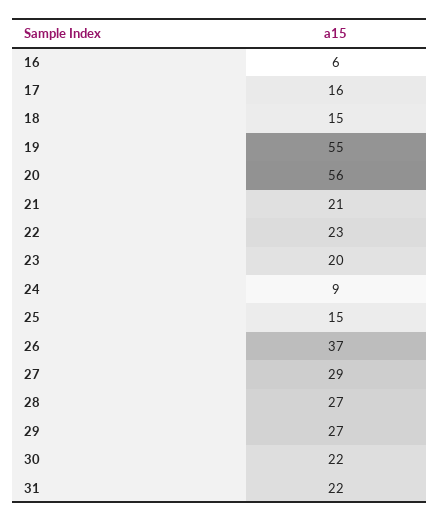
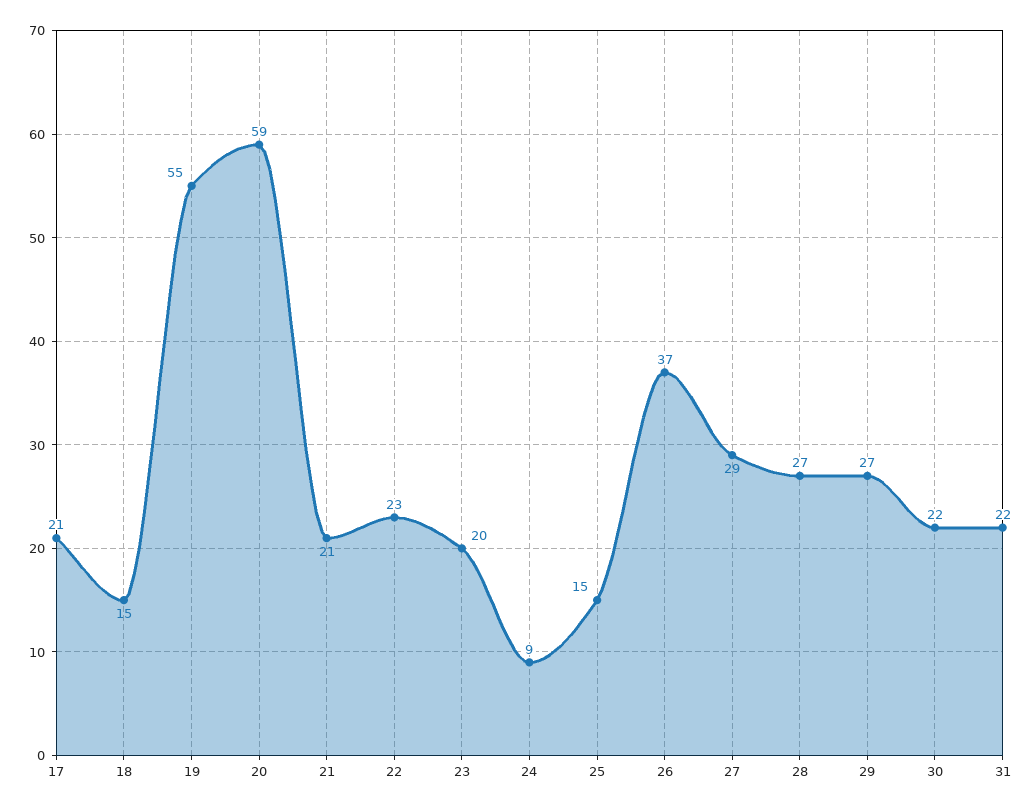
16: 6 -> none
17: 16 -> 21
20: 56 -> 59

